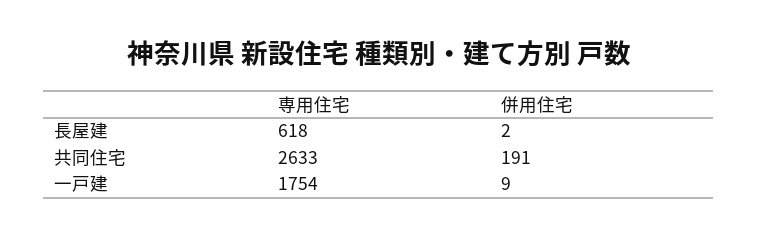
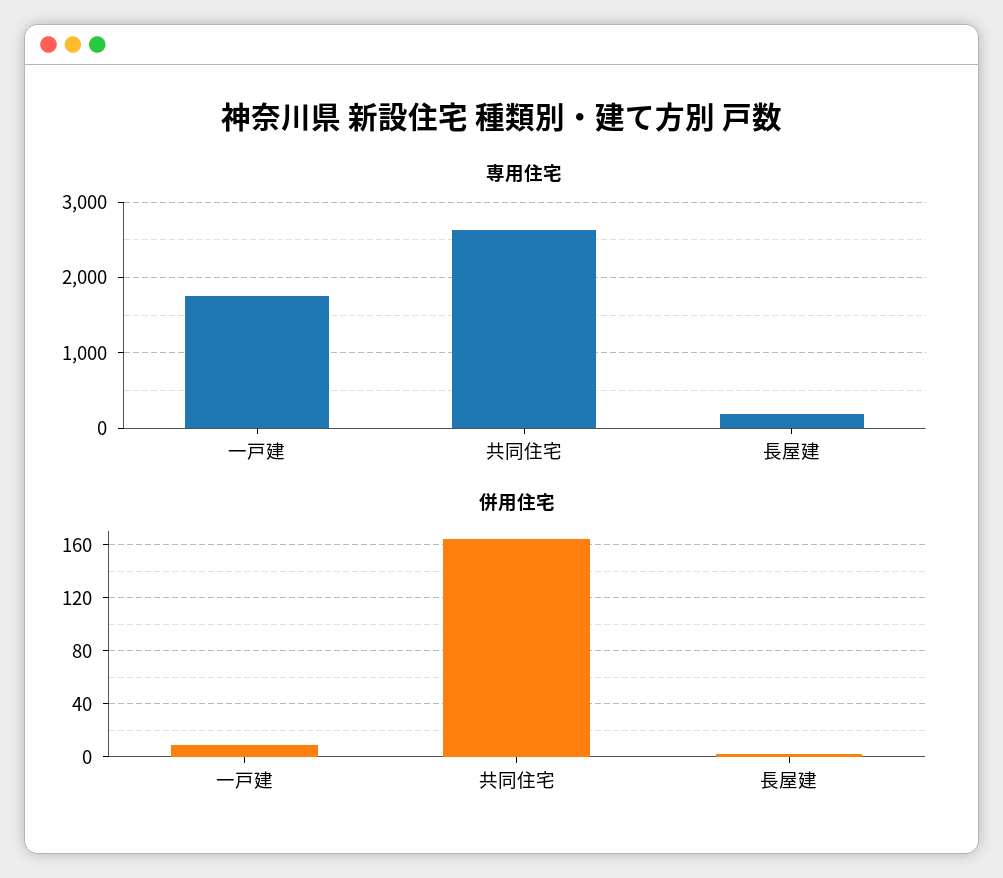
専用住宅, 長屋建: 618 -> 200
併用住宅, 共同住宅: 191 -> 165

